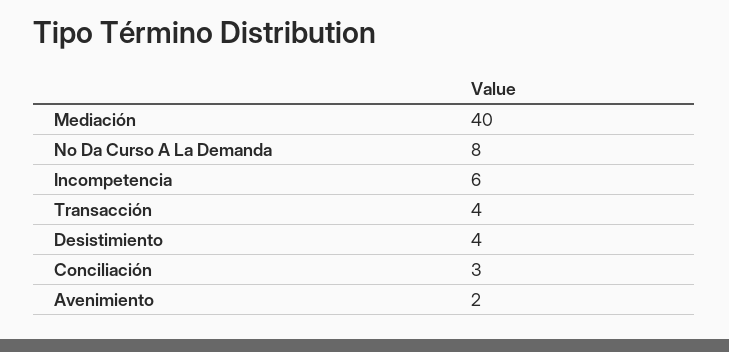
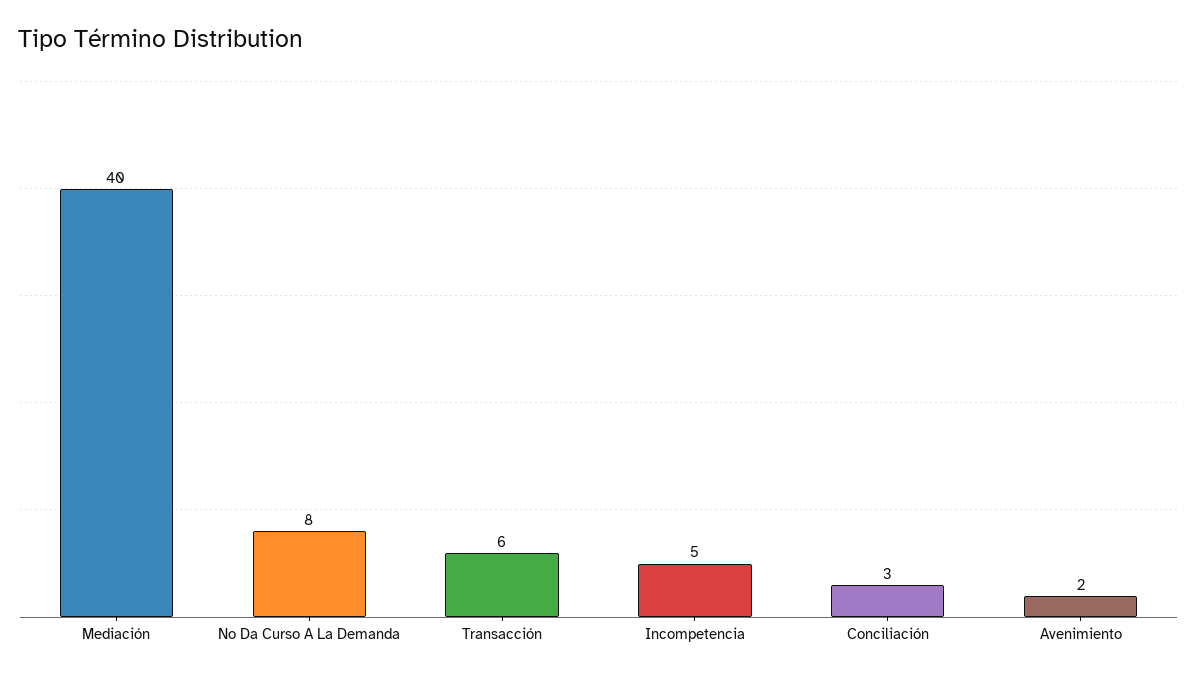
Incompetencia: 6 -> 5
Transacción: 4 -> 6
Desistimiento: 4 -> none

